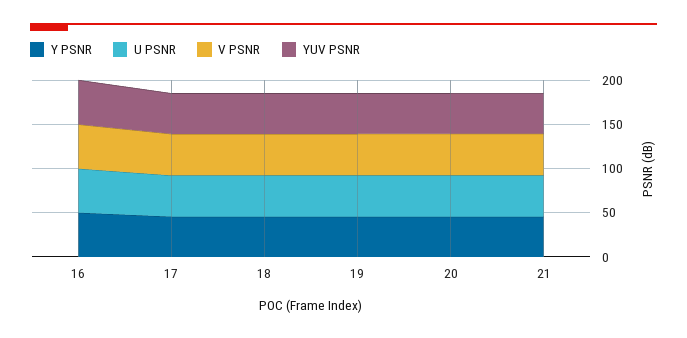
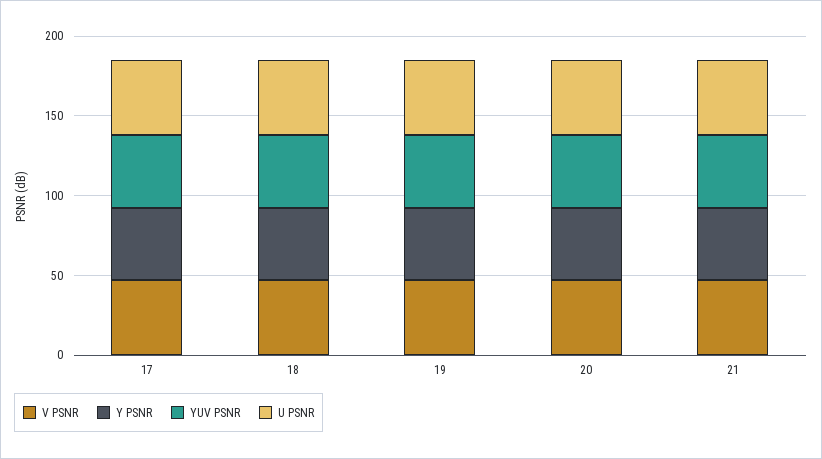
Y PSNR, 16: 50 -> none
U PSNR, 16: 50 -> none
V PSNR, 16: 50 -> none
YUV PSNR, 16: 50 -> none

